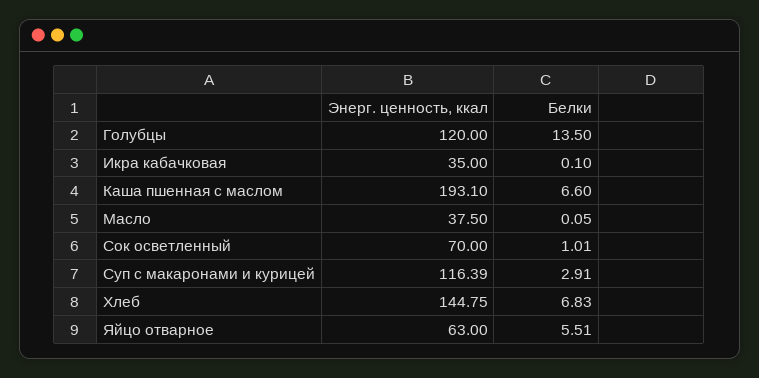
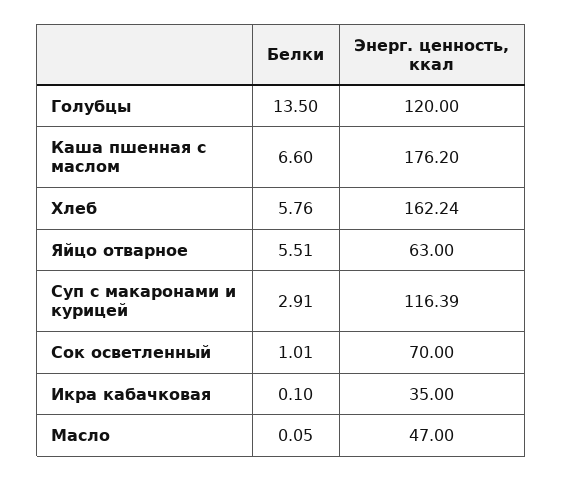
Энерг. ценность, ккал, Каша пшенная с маслом: 193.1 -> 176.2
Энерг. ценность, ккал, Масло: 37.5 -> 47
Энерг. ценность, ккал, Хлеб: 144.75 -> 162.24
Белки, Хлеб: 6.83 -> 5.76

